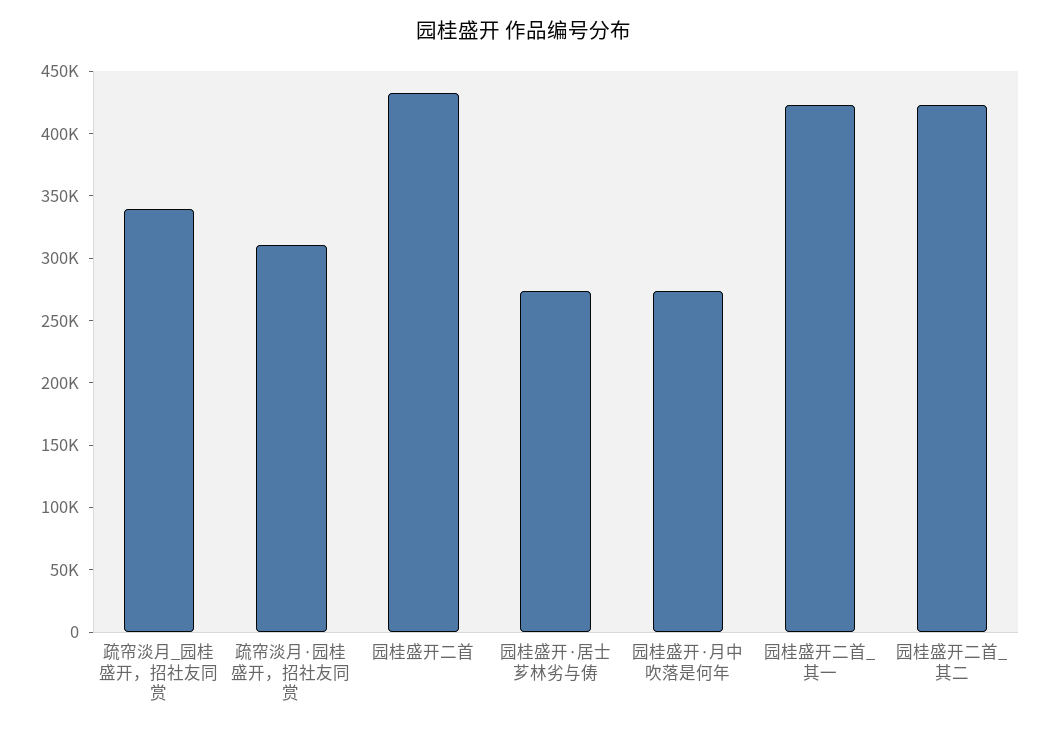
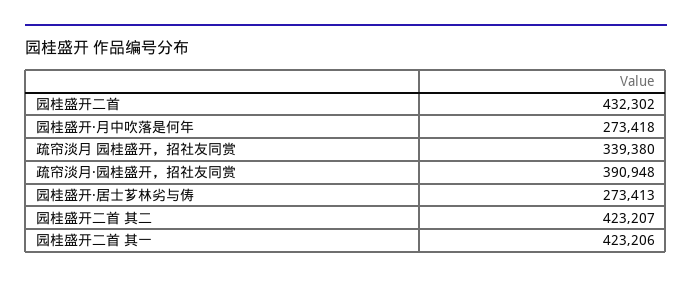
疏帘淡月·园桂盛开，招社友同赏: 310000 -> 390948

